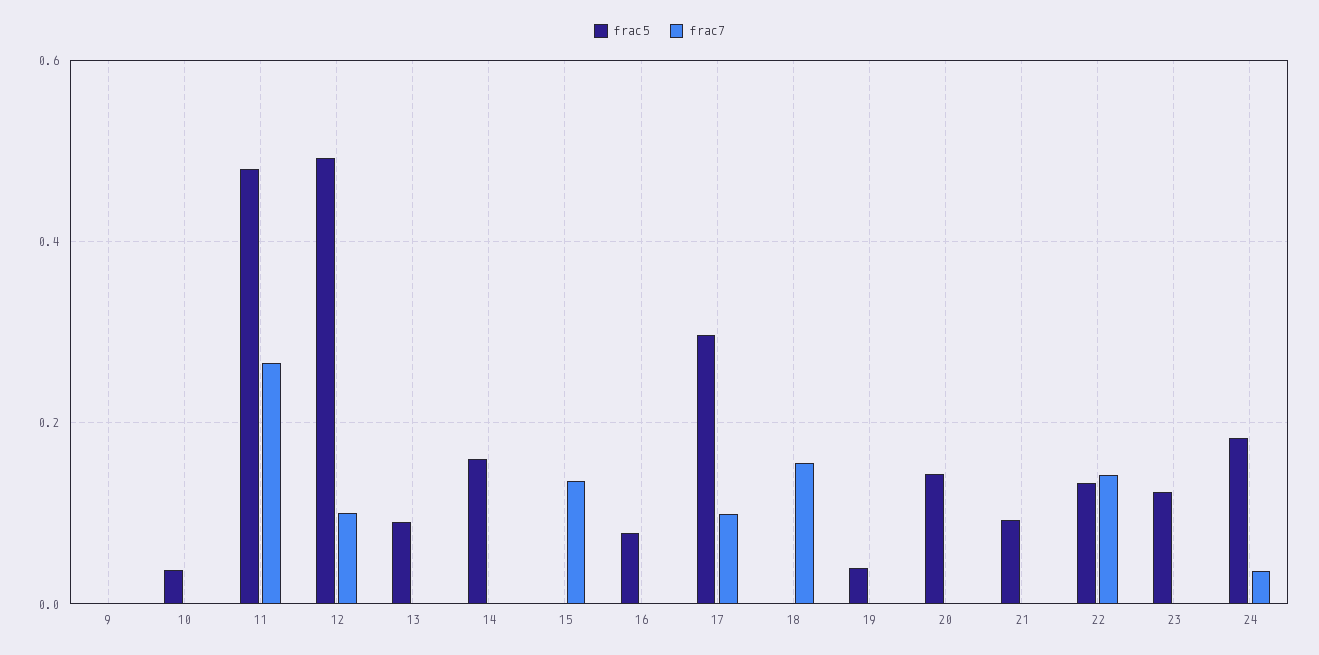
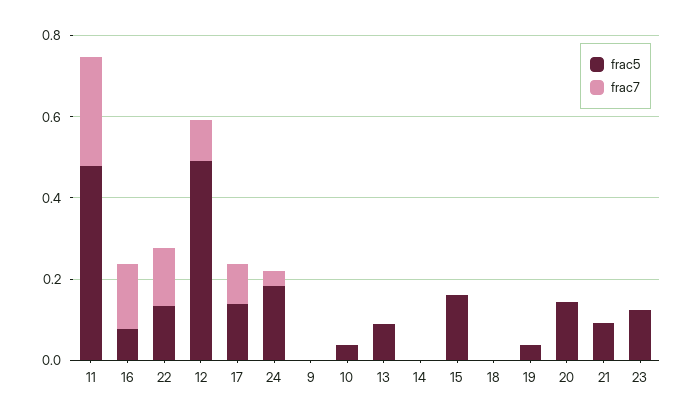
frac5, 14: 0.16 -> 0
frac5, 15: 0 -> 0.15
frac7, 15: 0.14 -> 0
frac7, 16: 0 -> 0.15
frac5, 17: 0.3 -> 0.15
frac7, 18: 0.16 -> 0

